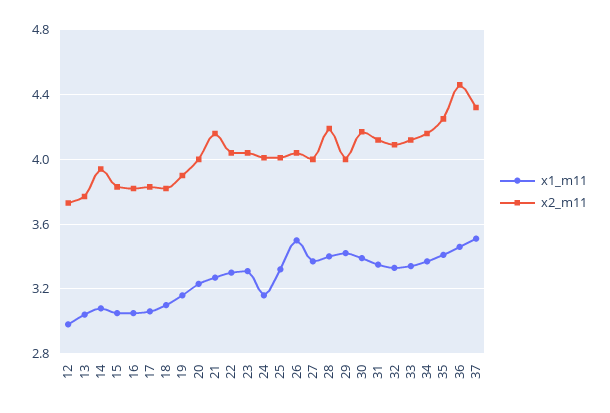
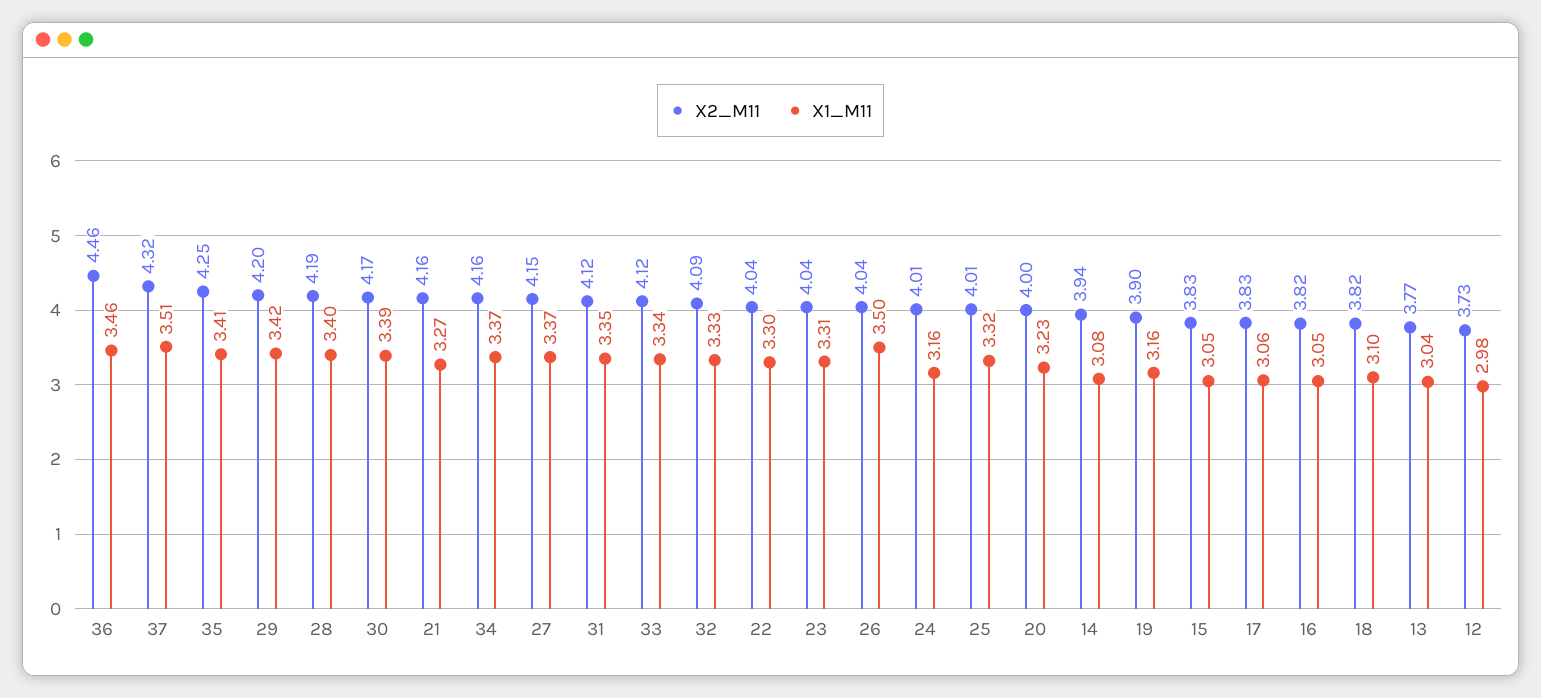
x2_m11, 27: 4 -> 4.15
x2_m11, 29: 4 -> 4.2

